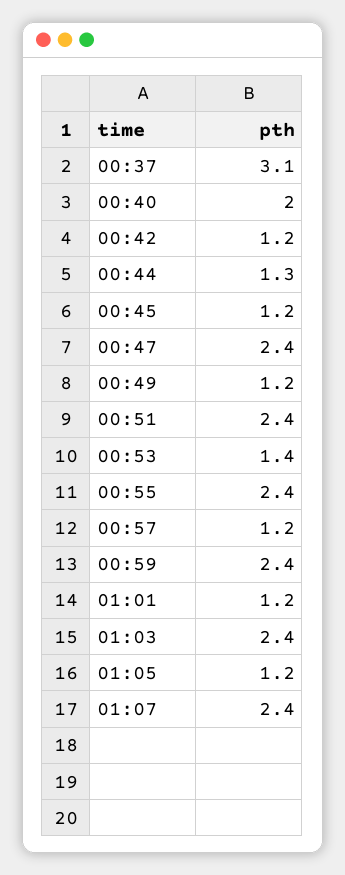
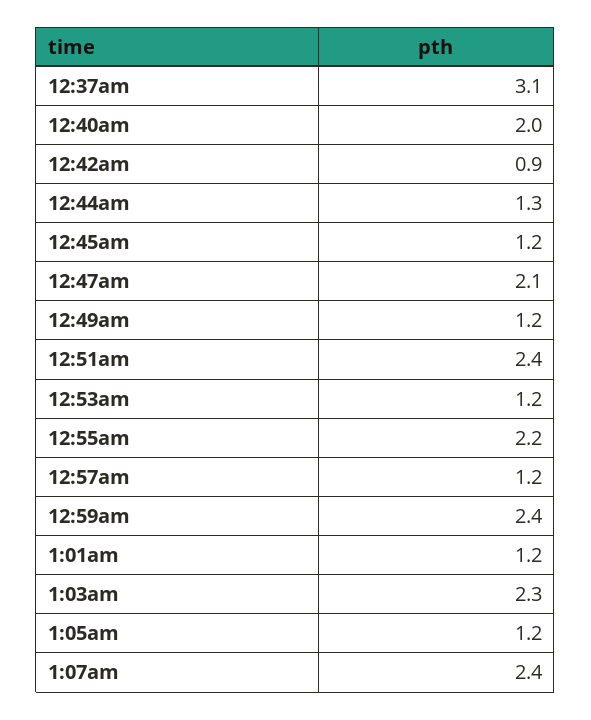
00:42: 1.2 -> 0.9
00:47: 2.4 -> 2.1
00:53: 1.4 -> 1.2
00:55: 2.4 -> 2.2
01:03: 2.4 -> 2.3

